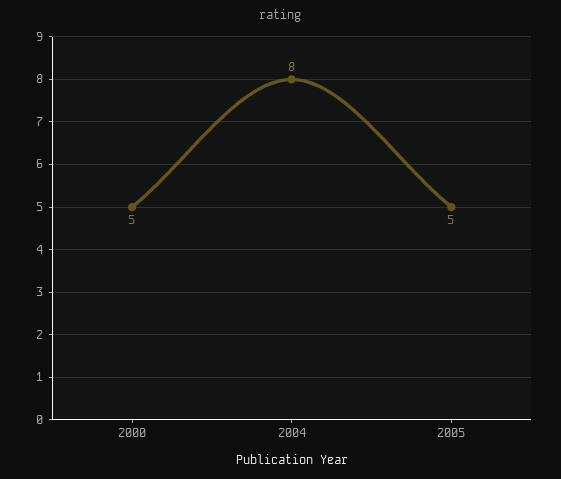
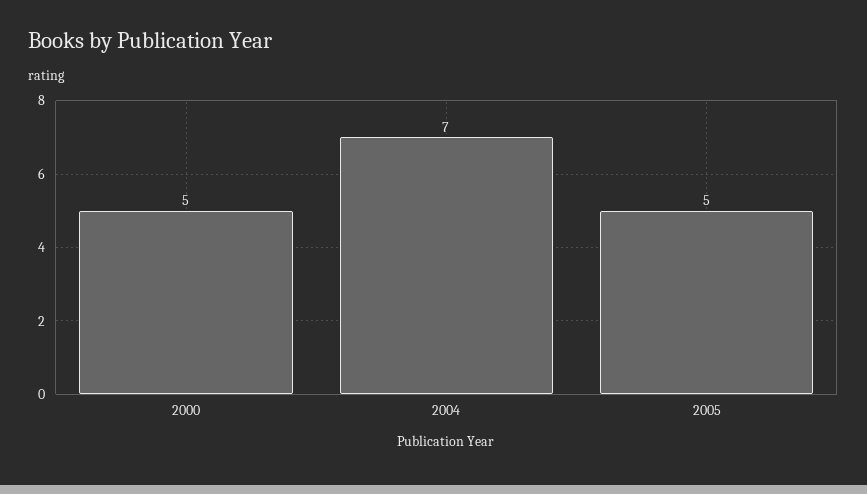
2004: 8 -> 7

